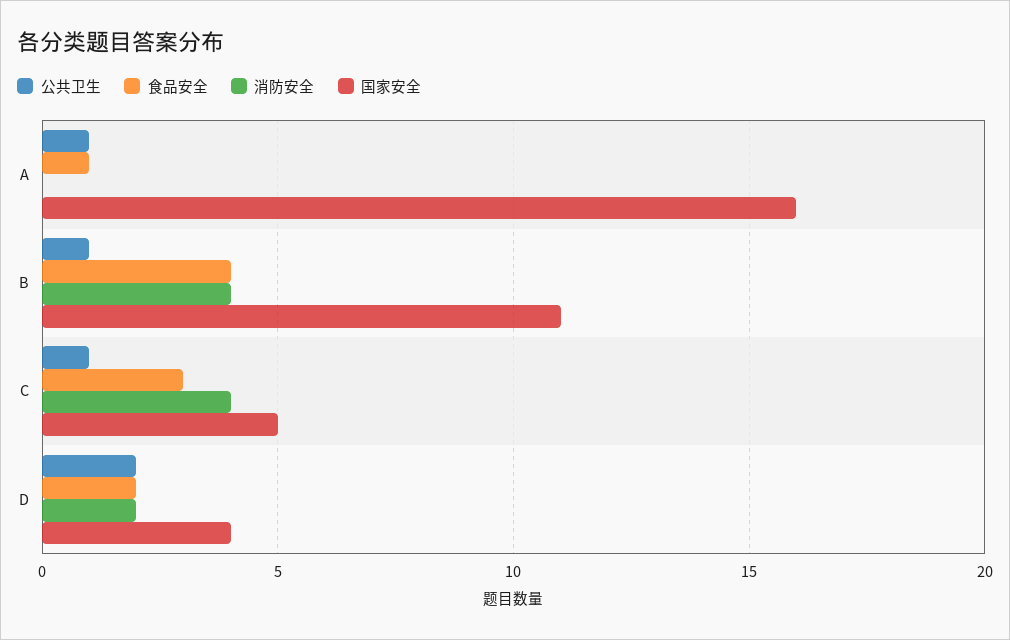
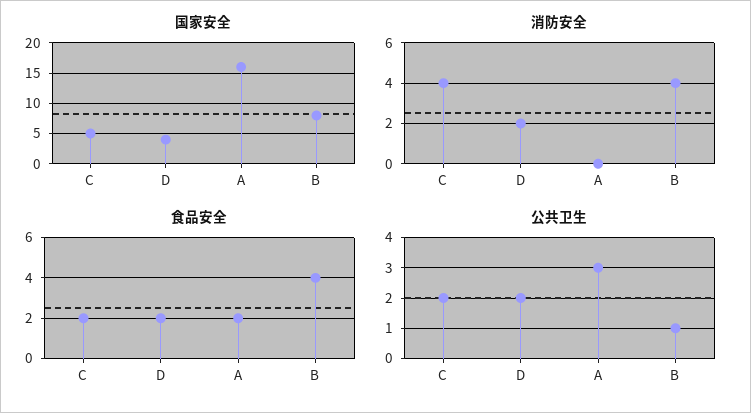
公共卫生, A: 1 -> 3
食品安全, A: 1 -> 2
国家安全, B: 11 -> 8
公共卫生, C: 1 -> 2
食品安全, C: 3 -> 2

